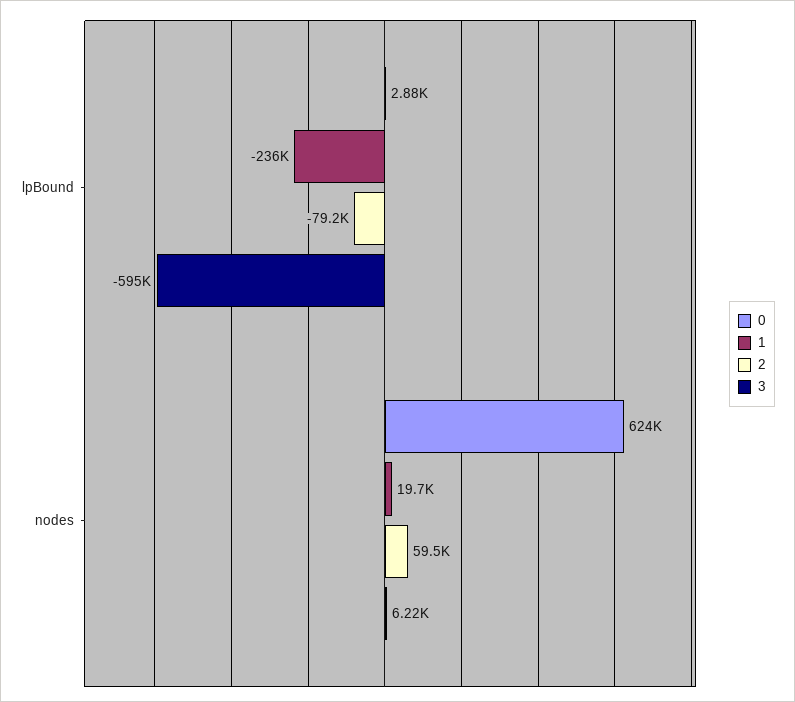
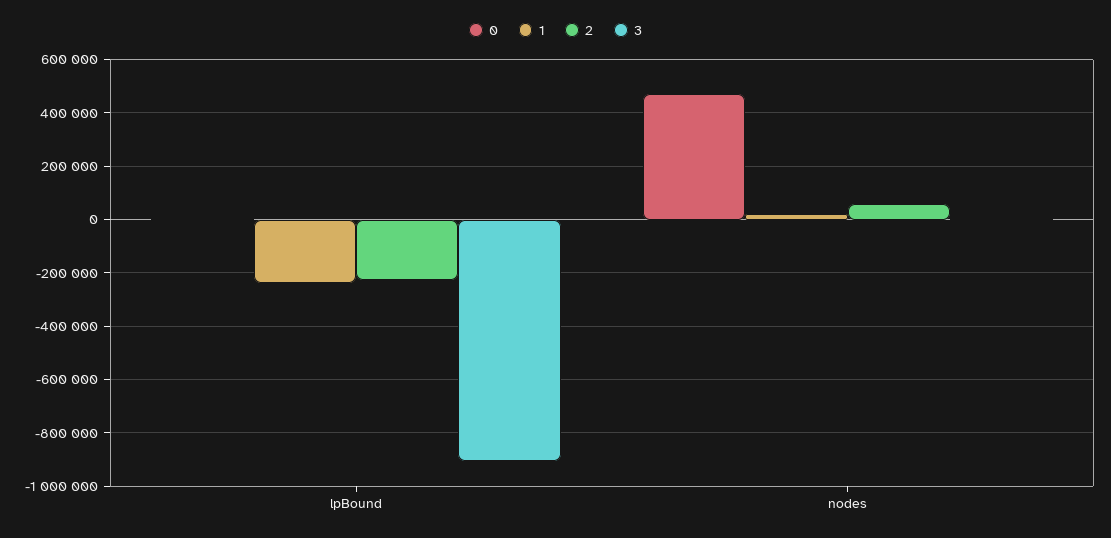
2, lpBound: -79200 -> -225000
3, lpBound: -595000 -> -900000
0, nodes: 624000 -> 475000

